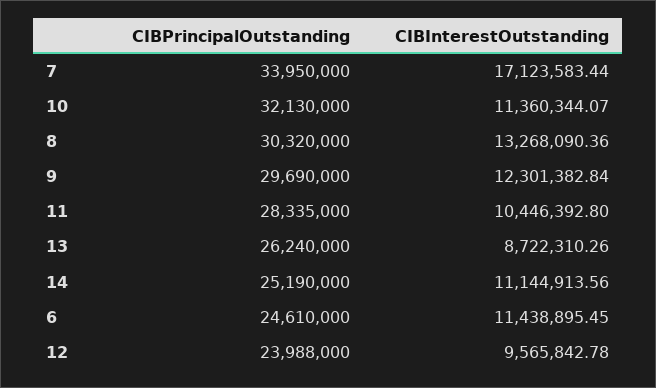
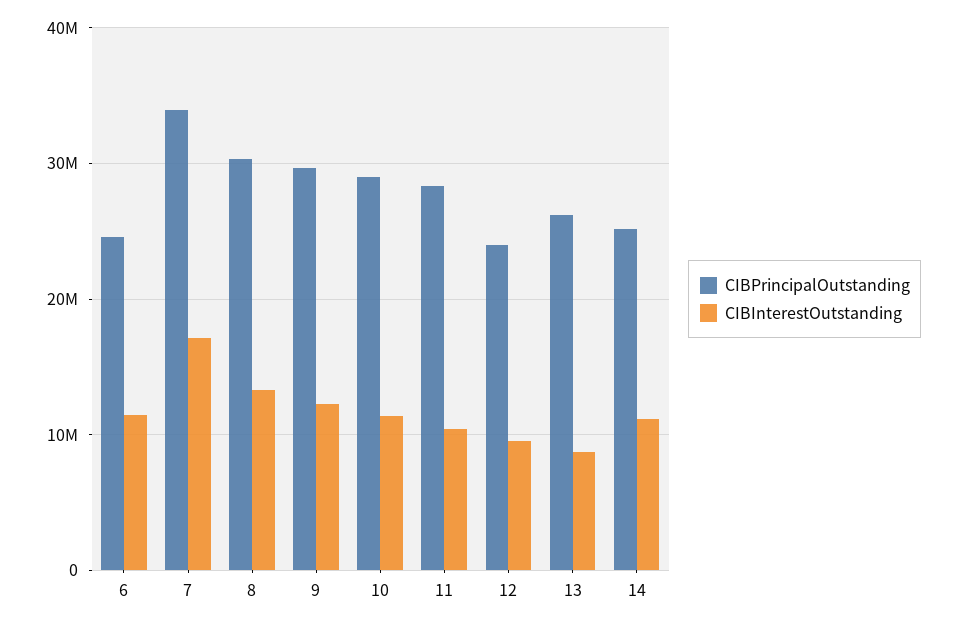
CIBPrincipalOutstanding, 10: 32130000 -> 29000000

